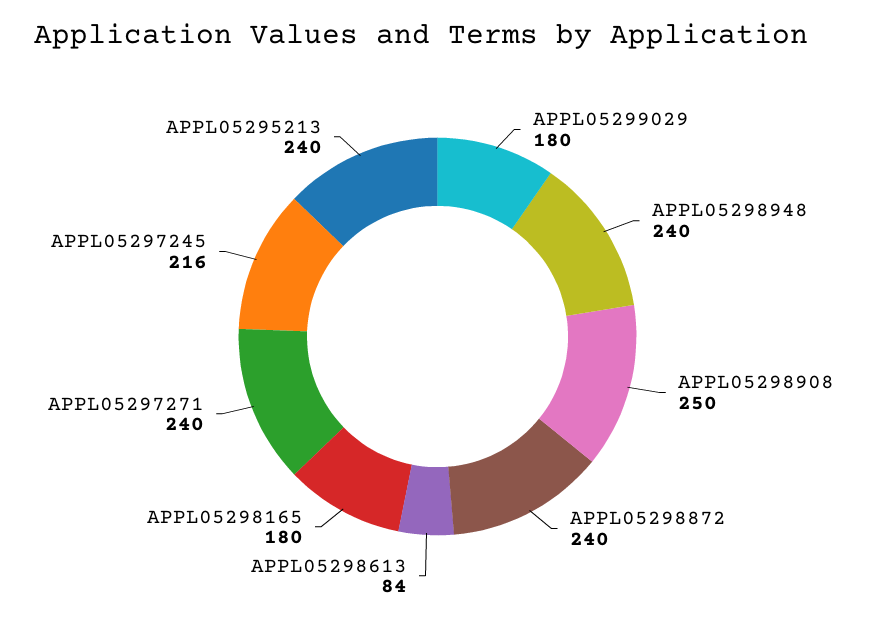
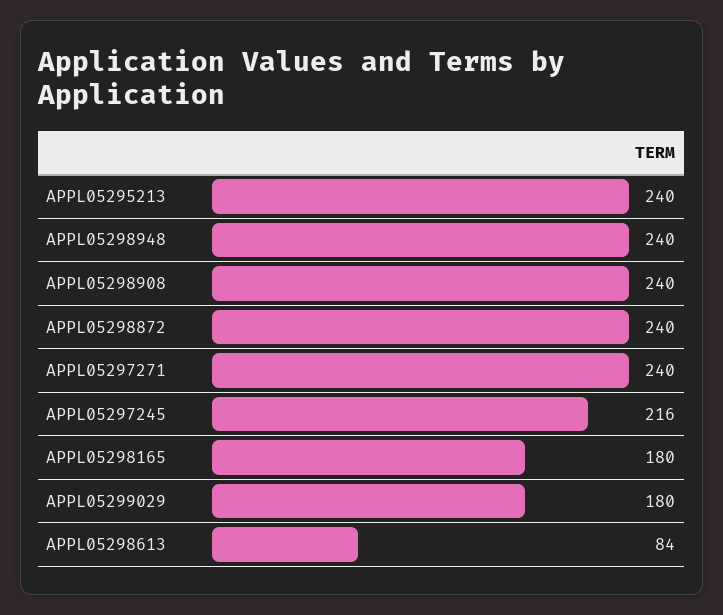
APPL05298908: 250 -> 240

